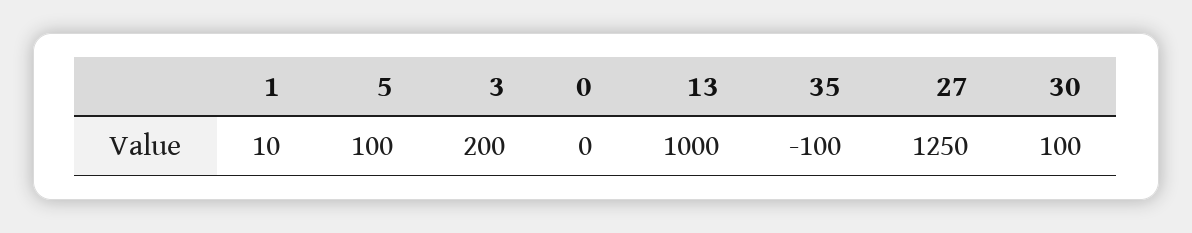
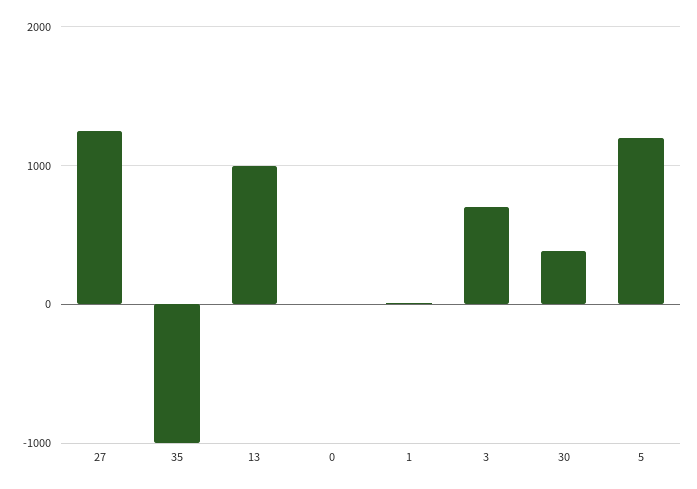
5: 100 -> 1200
3: 200 -> 700
35: -100 -> -1000
30: 100 -> 400

